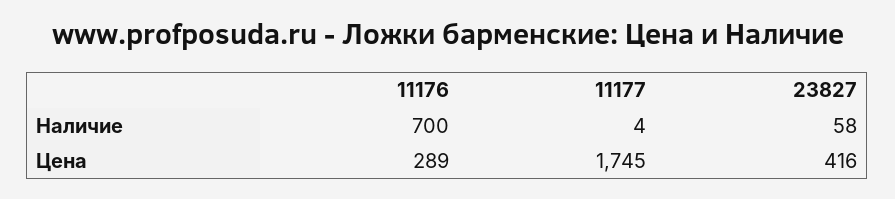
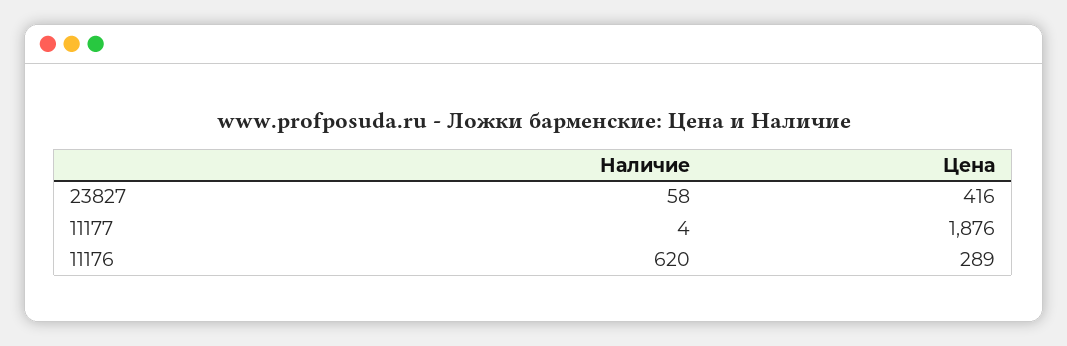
11176, Наличие: 700 -> 620
11177, Цена: 1745 -> 1876

